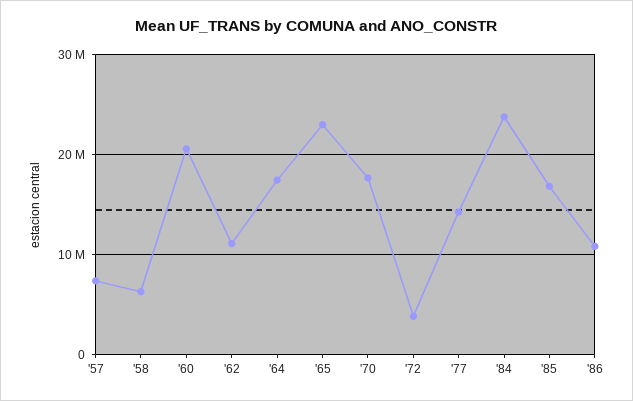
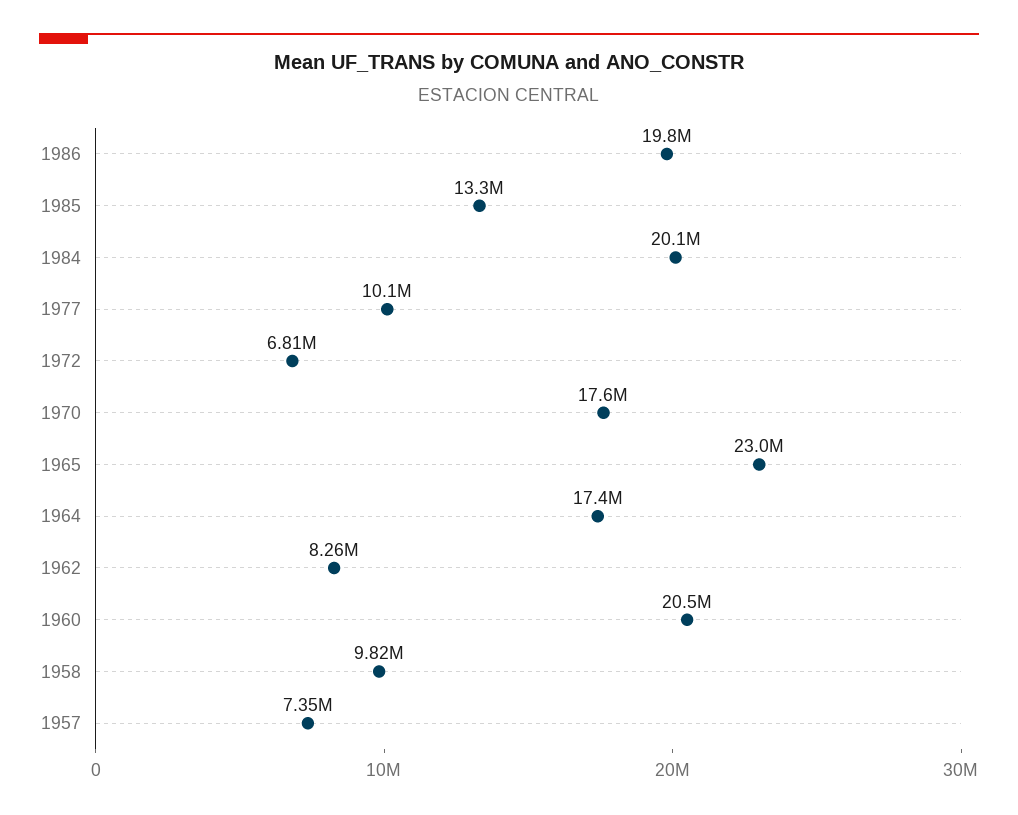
'58: 6000000 -> 9820000
'62: 11000000 -> 8260000
'72: 4000000 -> 6810000
'77: 14000000 -> 10100000
'84: 24000000 -> 20100000
'85: 17000000 -> 13300000
'86: 11000000 -> 19800000

